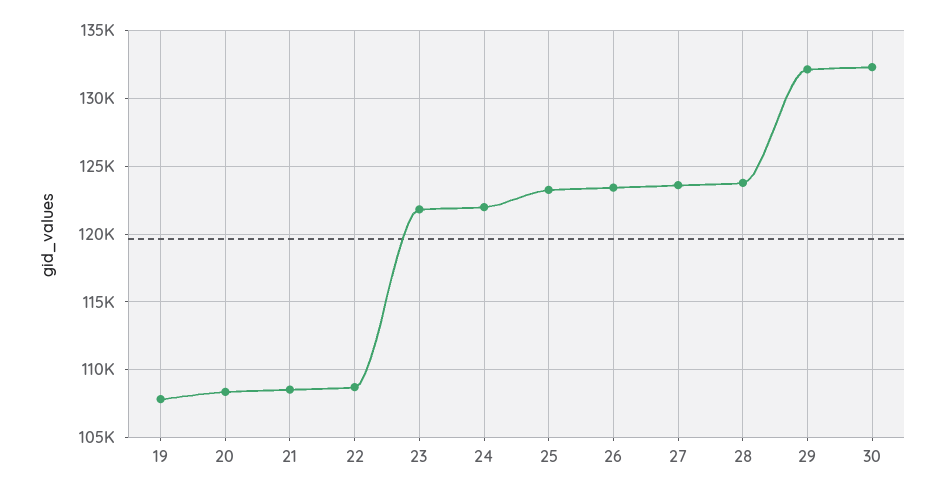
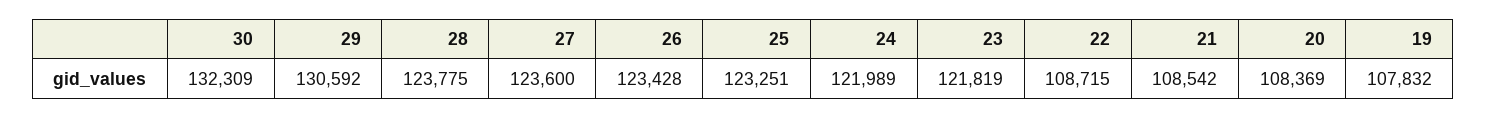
29: 132000 -> 130592

